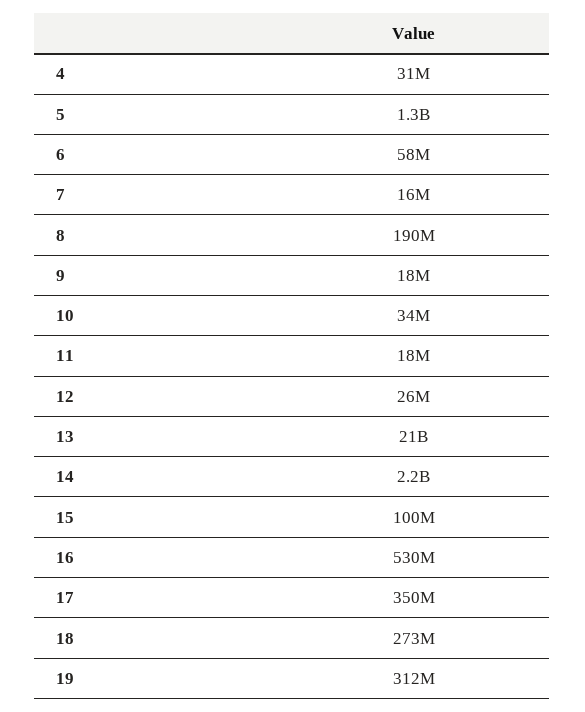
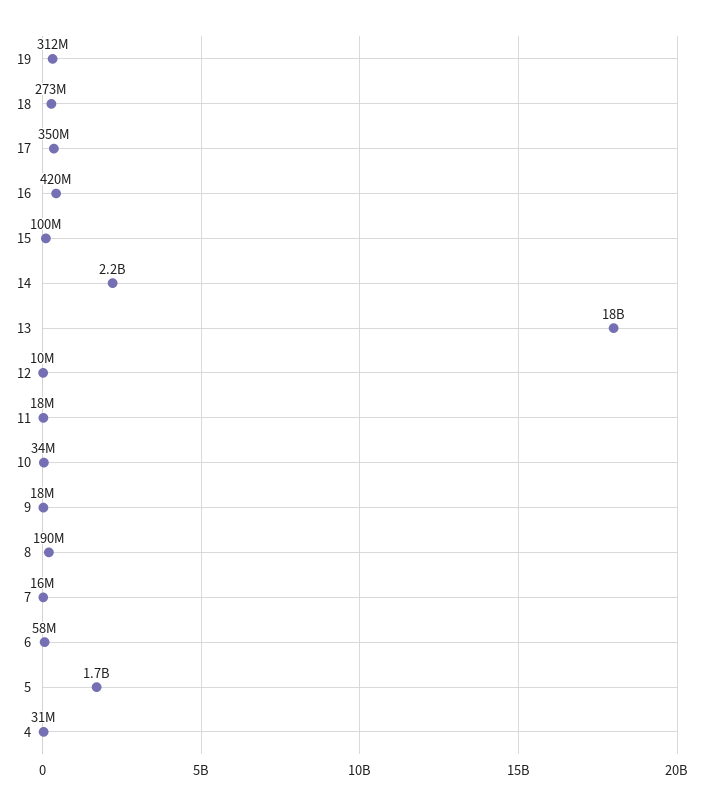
5: 1300000000 -> 1700000000
12: 26000000 -> 10000000
13: 21000000000 -> 18000000000
16: 530000000 -> 420000000

